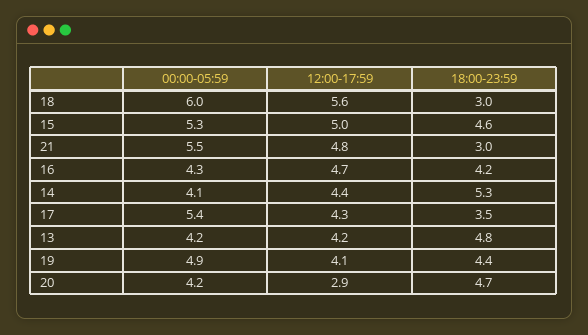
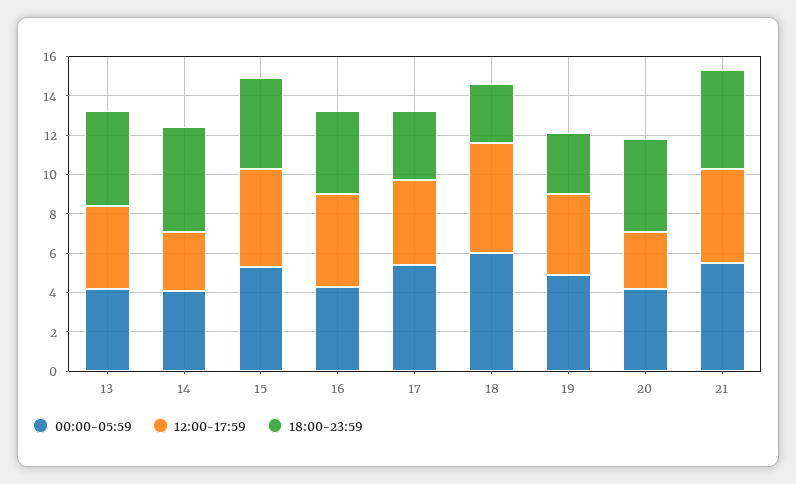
18:00-23:59, 21: 3 -> 5
12:00-17:59, 14: 4.4 -> 3
18:00-23:59, 19: 4.4 -> 3

